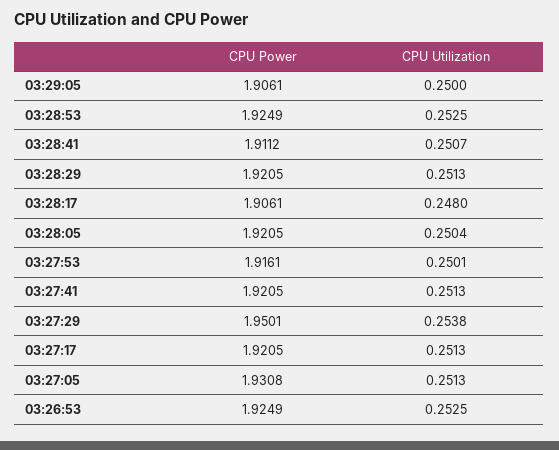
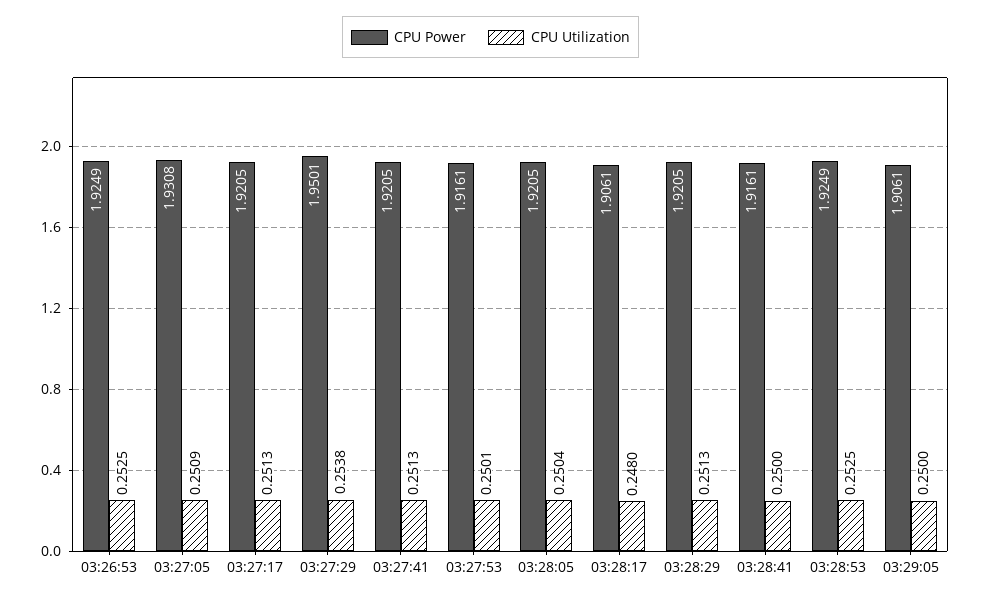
CPU Power, 03:28:41: 1.9112 -> 1.9161
CPU Utilization, 03:28:41: 0.2507 -> 0.25
CPU Utilization, 03:27:05: 0.2513 -> 0.2509

